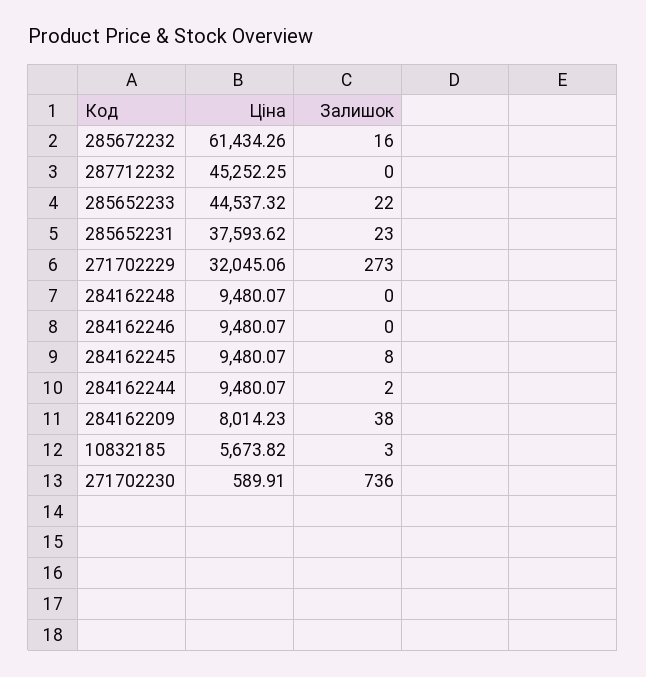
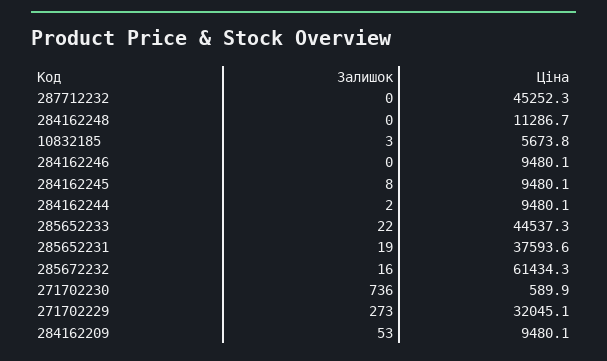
Залишок, 285652231: 23 -> 19
Ціна, 284162248: 9480.07 -> 11286.7
Ціна, 284162209: 8014.23 -> 9480.1
Залишок, 284162209: 38 -> 53

